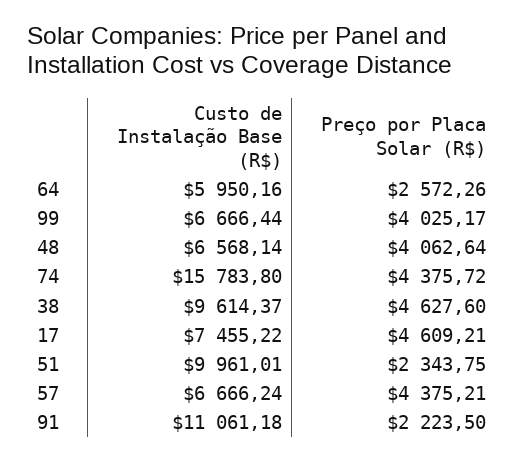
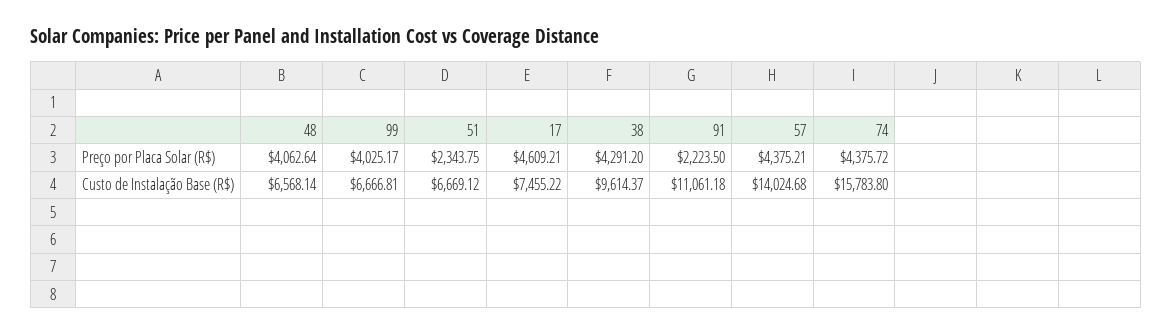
Custo de Instalação Base (R$), 64: 5950.16 -> none
Preço por Placa Solar (R$), 64: 2572.26 -> none
Custo de Instalação Base (R$), 99: 6666.44 -> 6666.81
Preço por Placa Solar (R$), 38: 4627.6 -> 4291.2
Custo de Instalação Base (R$), 51: 9961.01 -> 6669.12
Custo de Instalação Base (R$), 57: 6666.24 -> 14024.68

